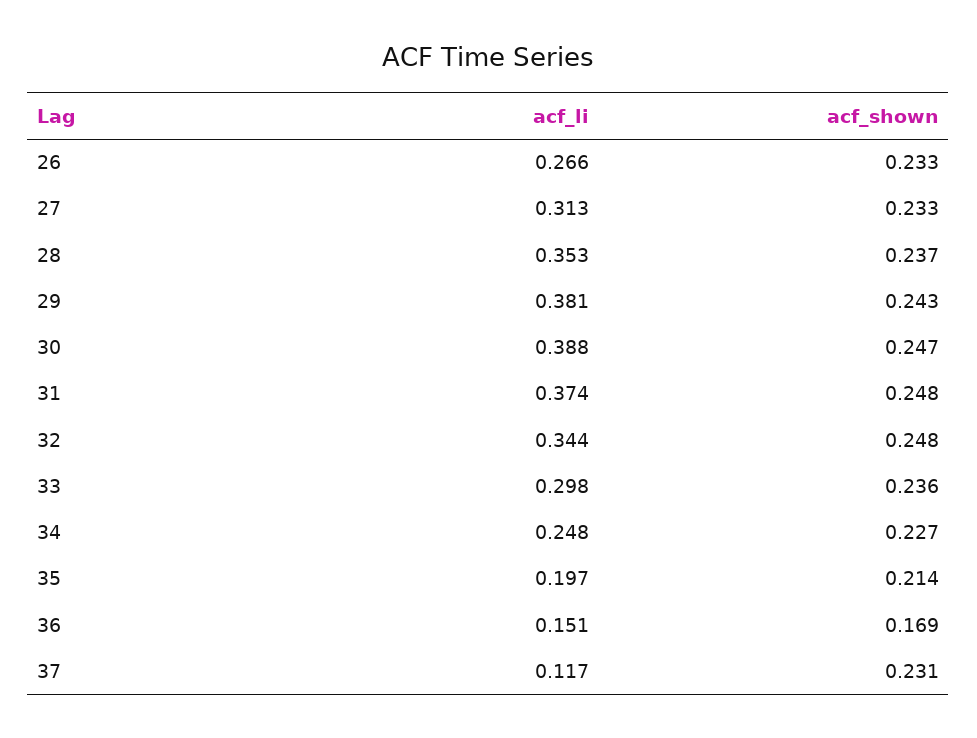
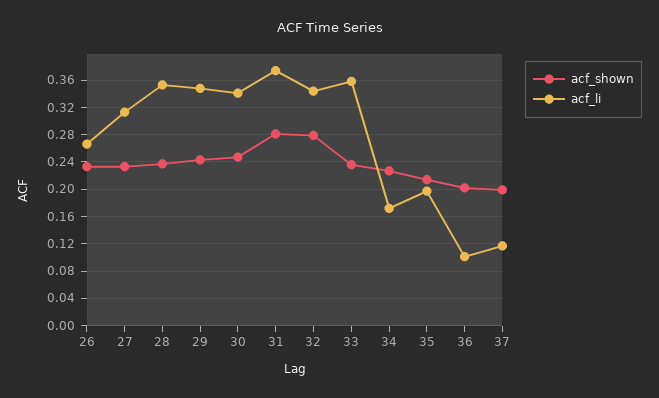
acf_li, 29: 0.381 -> 0.35
acf_li, 30: 0.388 -> 0.34
acf_shown, 31: 0.248 -> 0.28
acf_shown, 32: 0.248 -> 0.28
acf_li, 33: 0.298 -> 0.36
acf_li, 34: 0.248 -> 0.17
acf_li, 36: 0.151 -> 0.1
acf_shown, 36: 0.169 -> 0.2
acf_shown, 37: 0.231 -> 0.2

